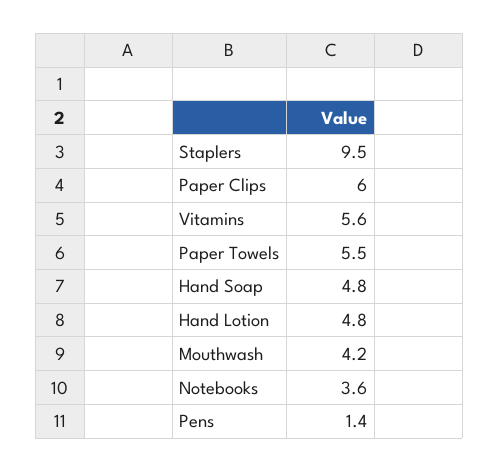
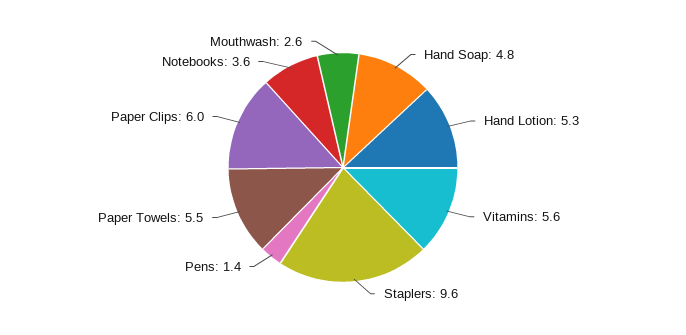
Staplers: 9.5 -> 9.6
Hand Lotion: 4.8 -> 5.3
Mouthwash: 4.2 -> 2.6

